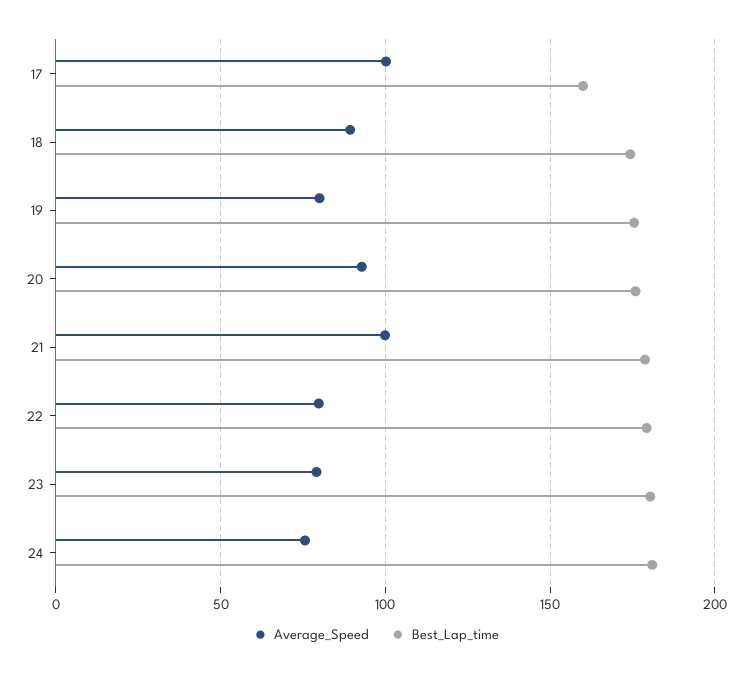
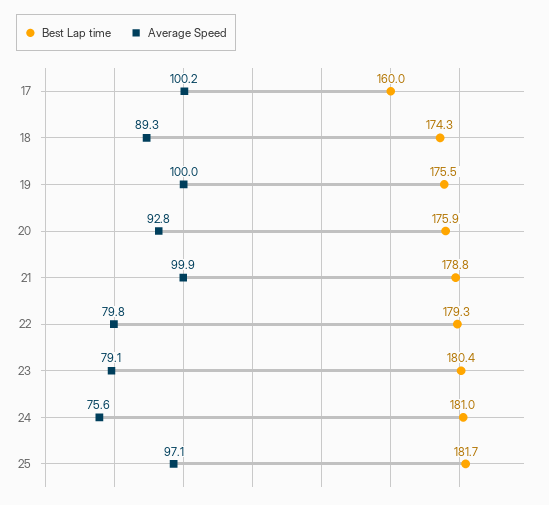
Average_Speed, 19: 80 -> 100
Best_Lap_time, 25: none -> 181.7
Average_Speed, 25: none -> 97.1

